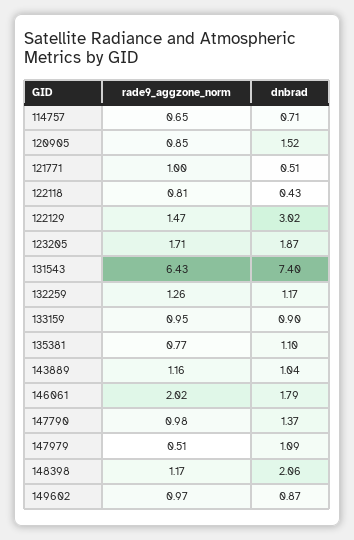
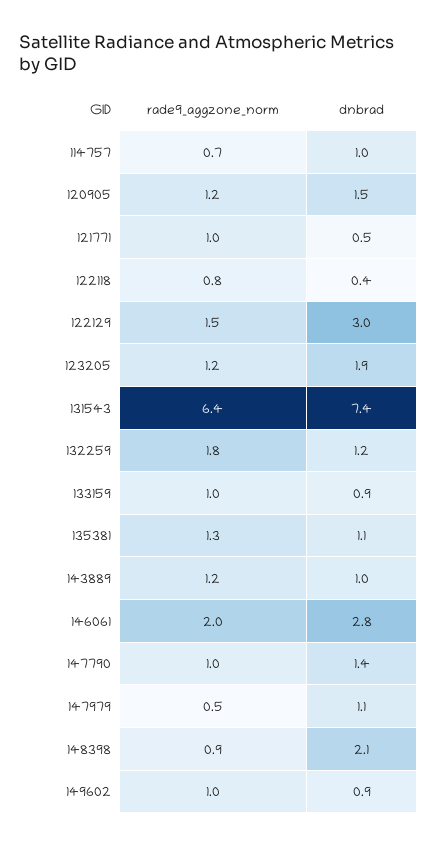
dnbrad, 114757: 0.71 -> 1
rade9_aggzone_norm, 120905: 0.85 -> 1.2
rade9_aggzone_norm, 123205: 1.71 -> 1.2
rade9_aggzone_norm, 132259: 1.26 -> 1.8
rade9_aggzone_norm, 135381: 0.77 -> 1.3
dnbrad, 146061: 1.79 -> 2.8
rade9_aggzone_norm, 148398: 1.17 -> 0.9

